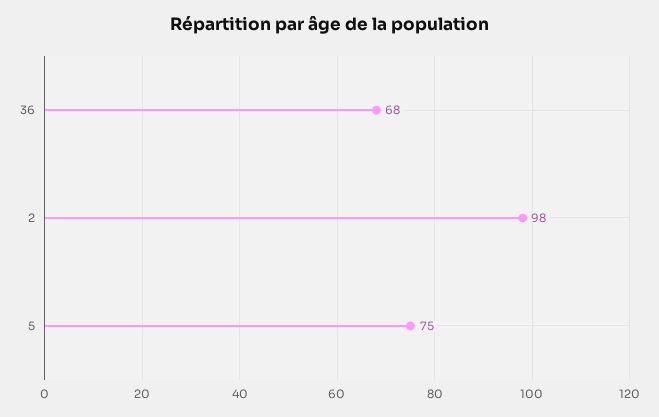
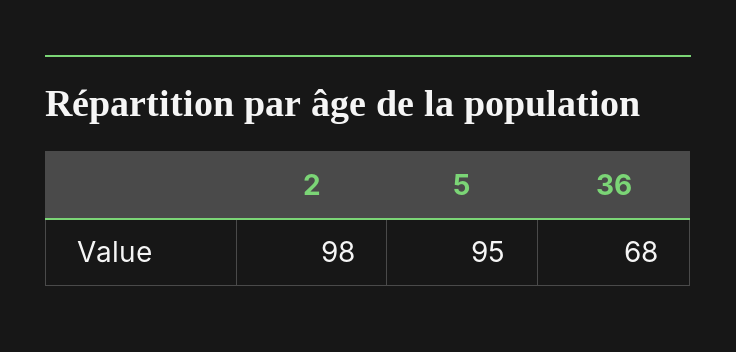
5: 75 -> 95

